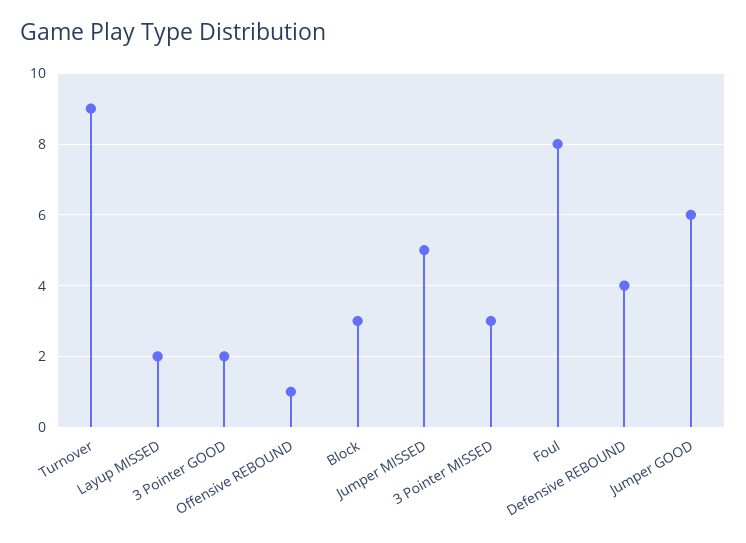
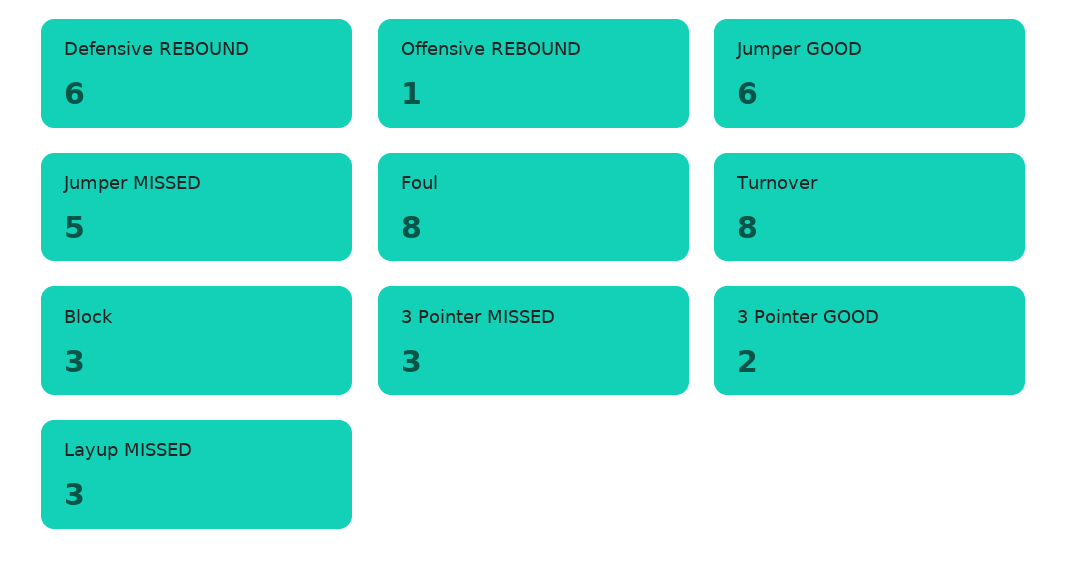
Turnover: 9 -> 8
Layup MISSED: 2 -> 3
Defensive REBOUND: 4 -> 6

